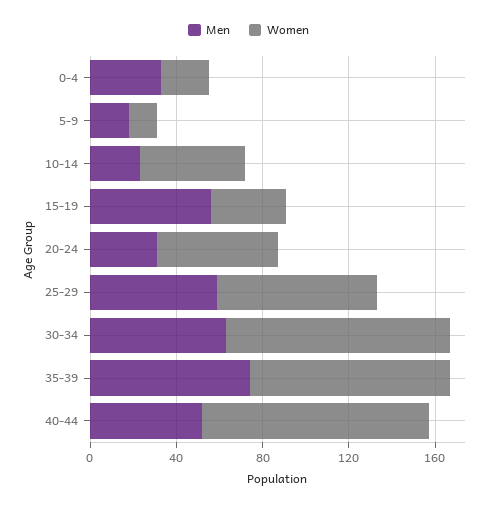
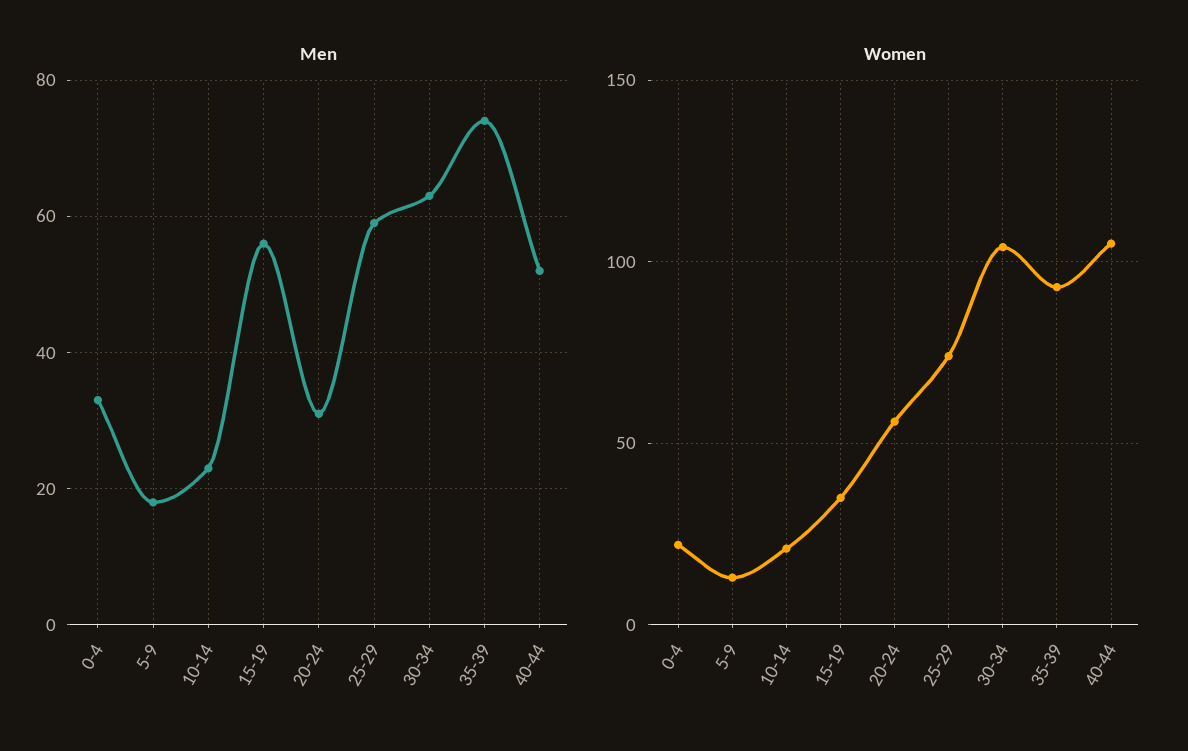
Women, 10-14: 50 -> 20

